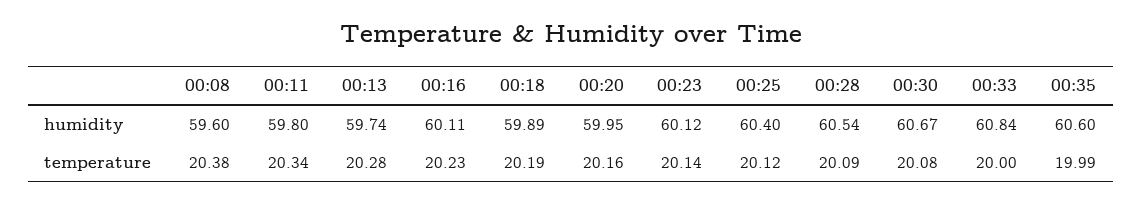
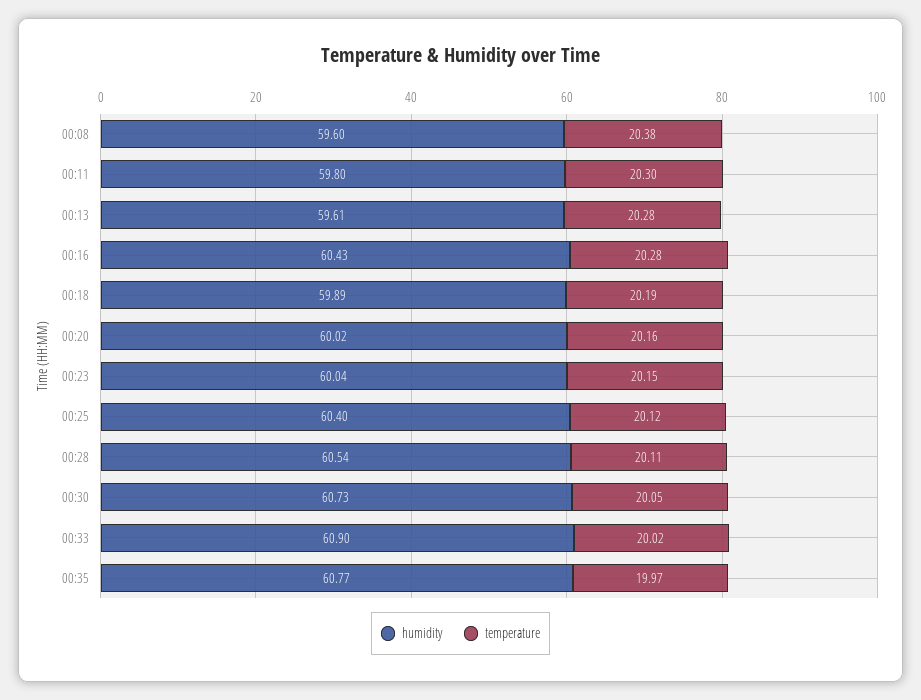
humidity, 00:13: 59.74 -> 59.61
humidity, 00:16: 60.11 -> 60.43
humidity, 00:20: 59.95 -> 60.02
humidity, 00:23: 60.12 -> 60.04
humidity, 00:30: 60.67 -> 60.73
humidity, 00:33: 60.84 -> 60.9
humidity, 00:35: 60.6 -> 60.77
temperature, 00:11: 20.34 -> 20.3
temperature, 00:16: 20.23 -> 20.28
temperature, 00:23: 20.14 -> 20.15
temperature, 00:28: 20.09 -> 20.11
temperature, 00:30: 20.08 -> 20.05
temperature, 00:33: 20 -> 20.02
temperature, 00:35: 19.99 -> 19.97

